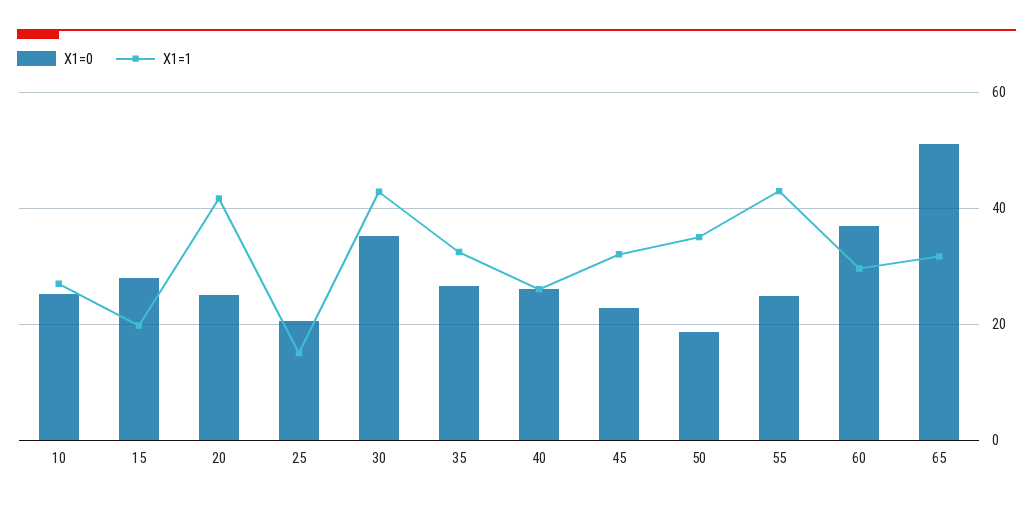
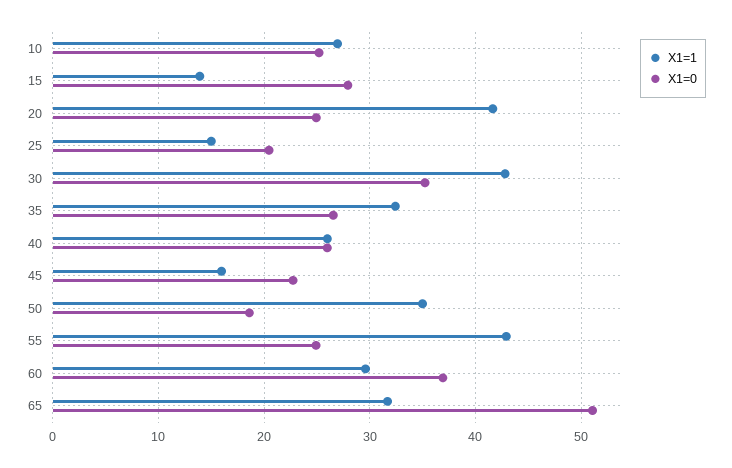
X1=1, 15: 20 -> 14
X1=1, 45: 32 -> 16

